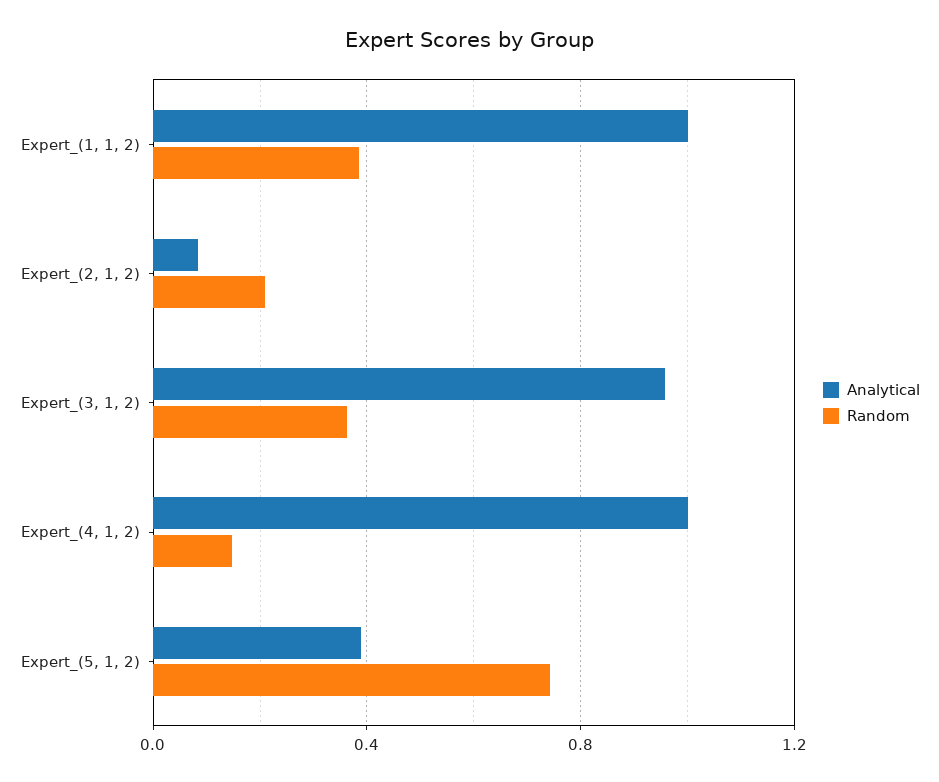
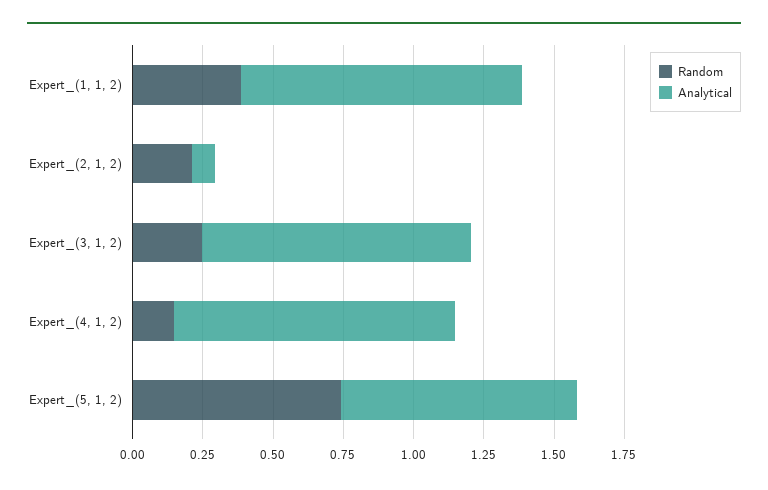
Random, Expert_(3, 1, 2): 0.35 -> 0.25
Analytical, Expert_(5, 1, 2): 0.4 -> 0.85

